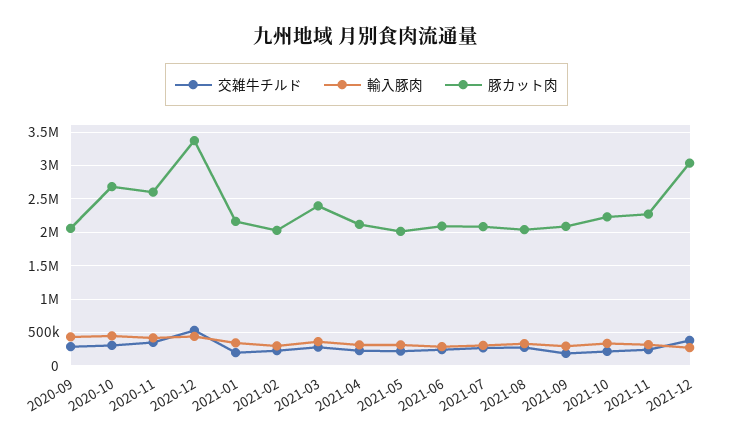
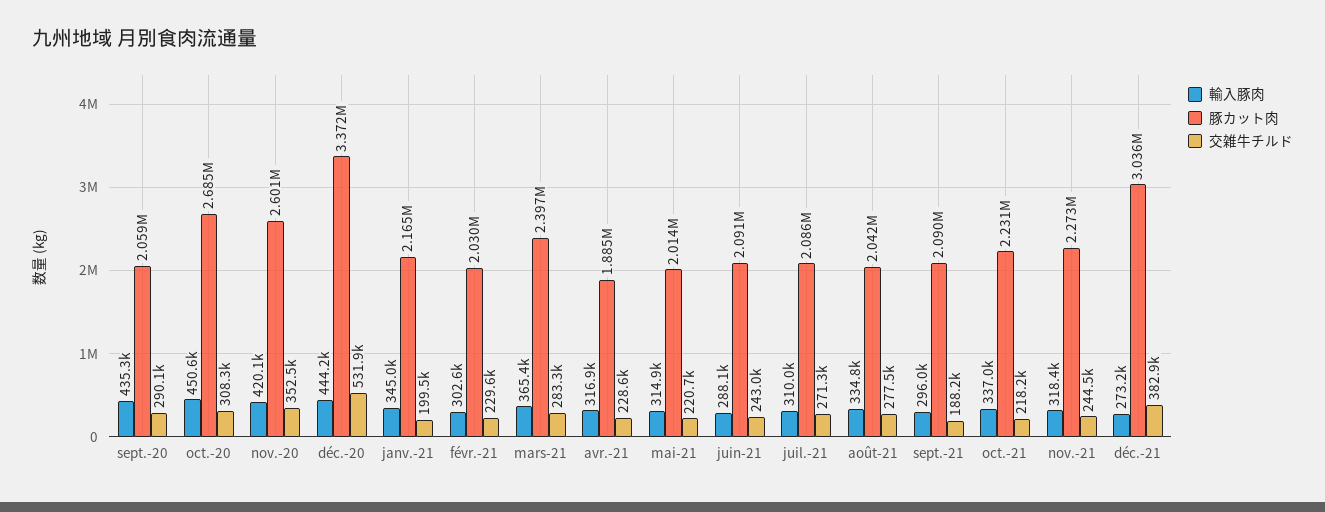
豚カット肉, 2021-04: 2100000 -> 1885000

